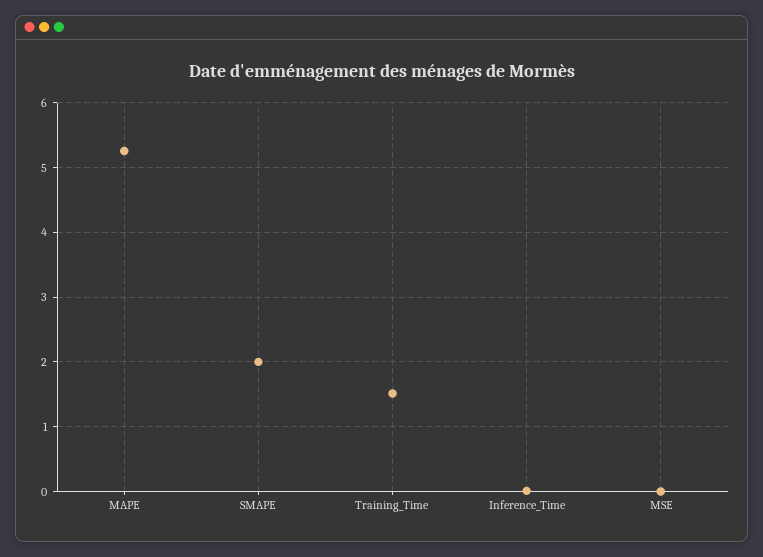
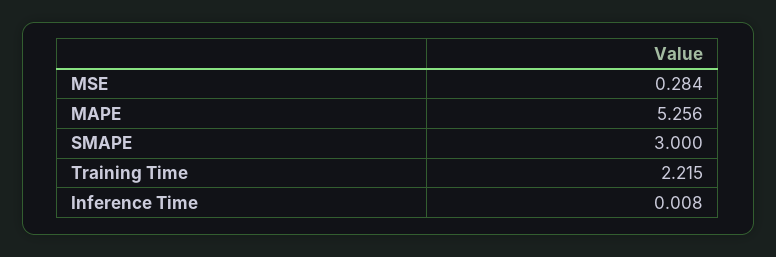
SMAPE: 2 -> 3
Training_Time: 1.5 -> 2.215
MSE: 0 -> 0.284

